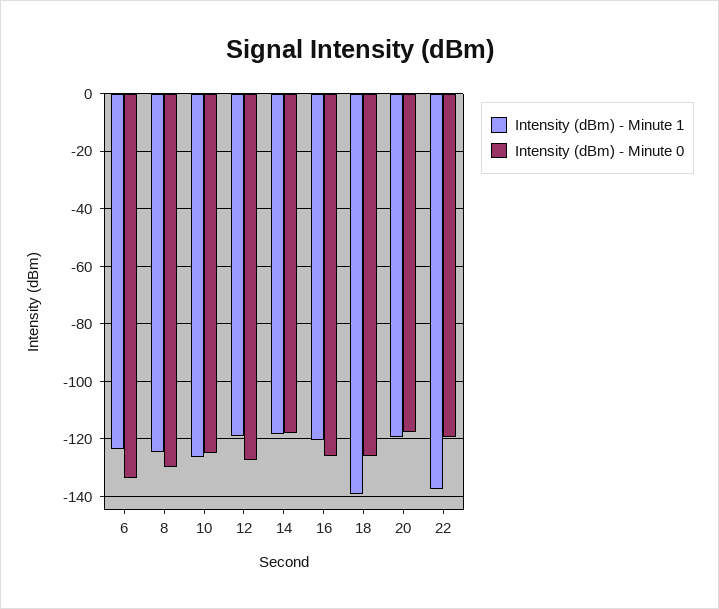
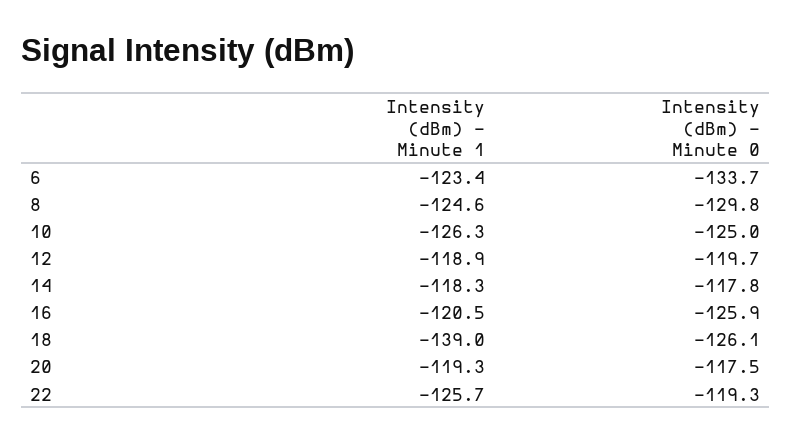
Intensity (dBm) - Minute 0, 12: -127.5 -> -119.7
Intensity (dBm) - Minute 1, 22: -137.5 -> -125.7

